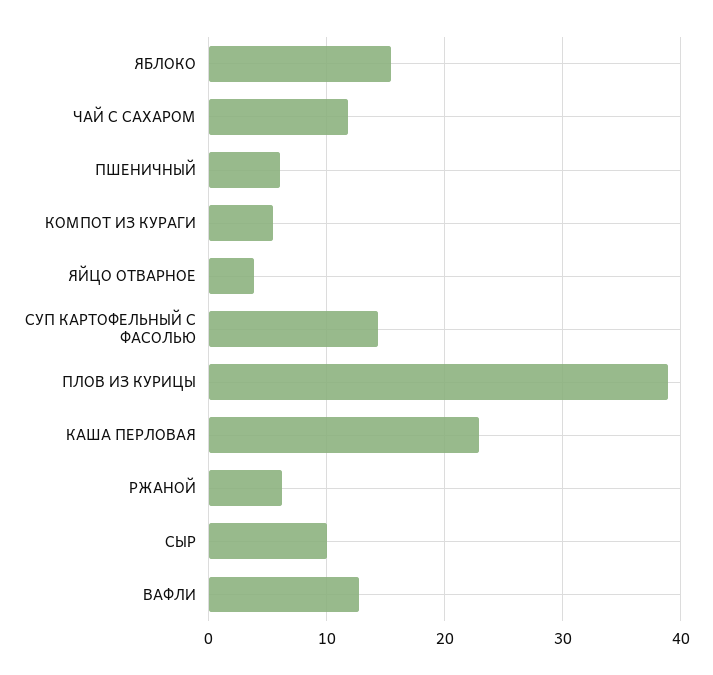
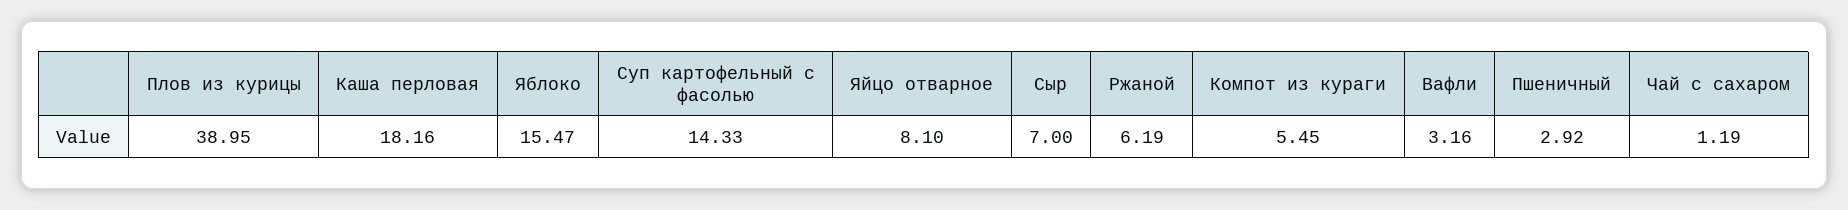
ЧАЙ С САХАРОМ: 12 -> 1.19
ПШЕНИЧНЫЙ: 6 -> 2.92
ЯЙЦО ОТВАРНОЕ: 4 -> 8.1
КАША ПЕРЛОВАЯ: 23 -> 18.16
СЫР: 10 -> 7
ВАФЛИ: 13 -> 3.16

